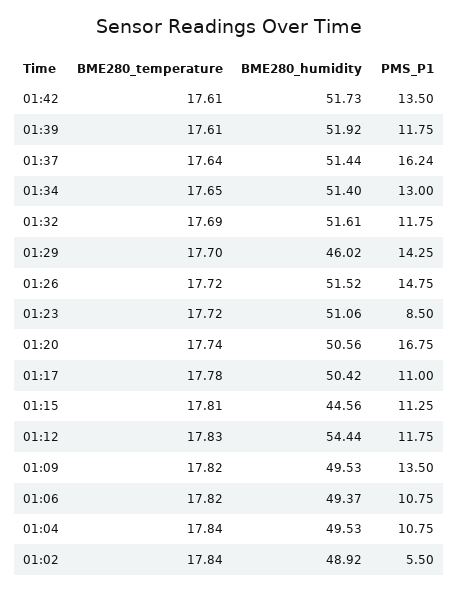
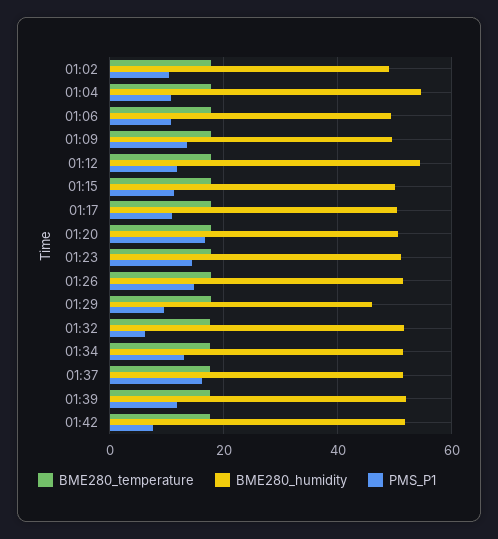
PMS_P1, 01:42: 13.5 -> 8
PMS_P1, 01:32: 11.75 -> 6
PMS_P1, 01:29: 14.25 -> 10
PMS_P1, 01:23: 8.5 -> 14
BME280_humidity, 01:15: 44.56 -> 50
BME280_humidity, 01:04: 49.53 -> 54
PMS_P1, 01:02: 5.5 -> 10

